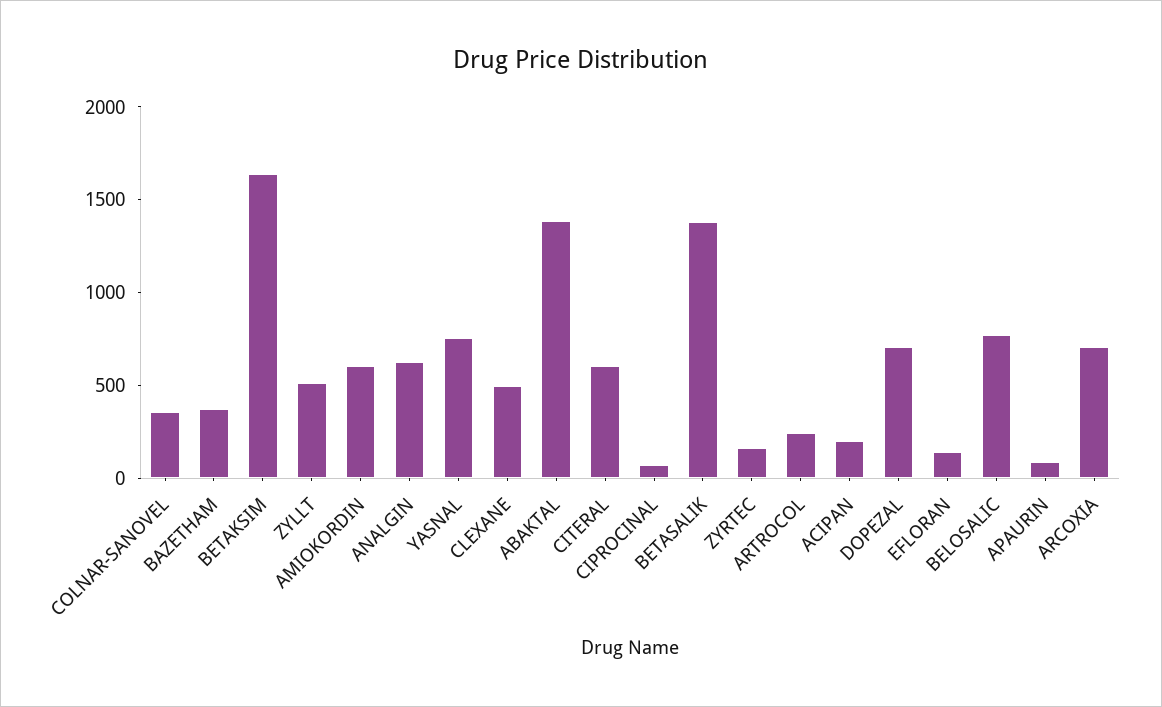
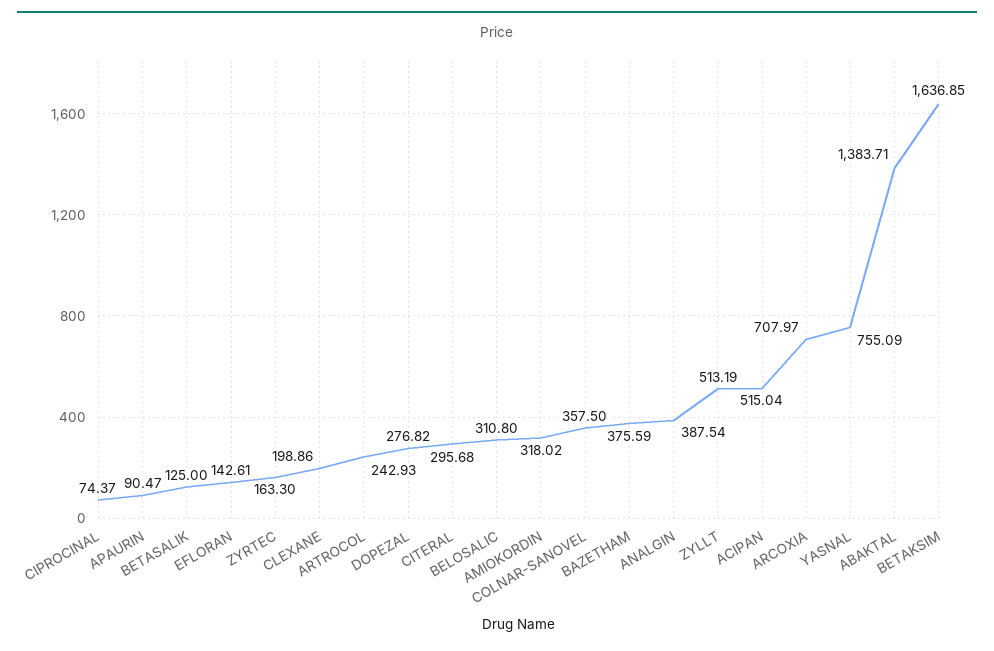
AMIOKORDIN: 600 -> 318.02
ANALGIN: 600 -> 387.54
CLEXANE: 500 -> 198.86
CITERAL: 600 -> 295.68
BETASALIK: 1400 -> 125
ACIPAN: 200 -> 515.04
DOPEZAL: 700 -> 276.82
BELOSALIC: 800 -> 310.8

